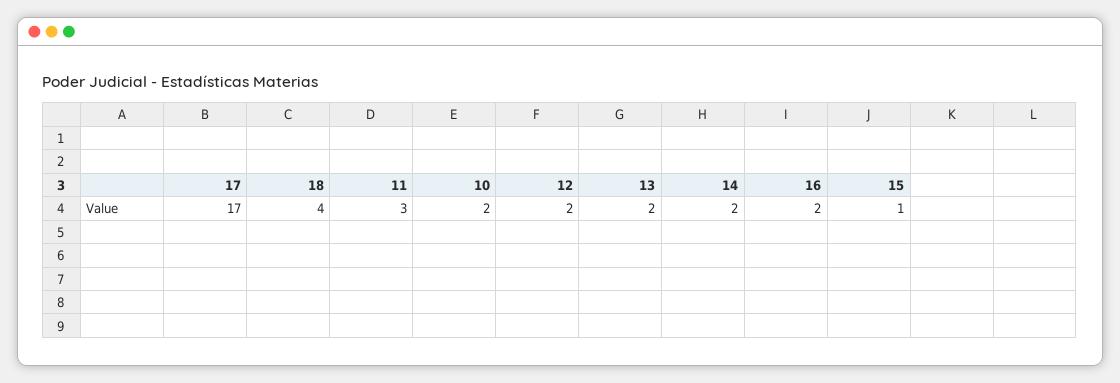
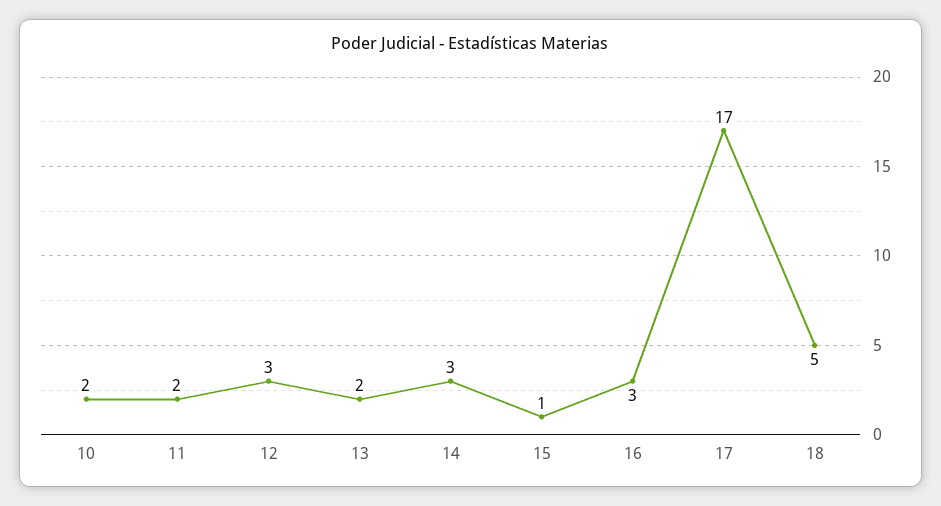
18: 4 -> 5
11: 3 -> 2
12: 2 -> 3
14: 2 -> 3
16: 2 -> 3

